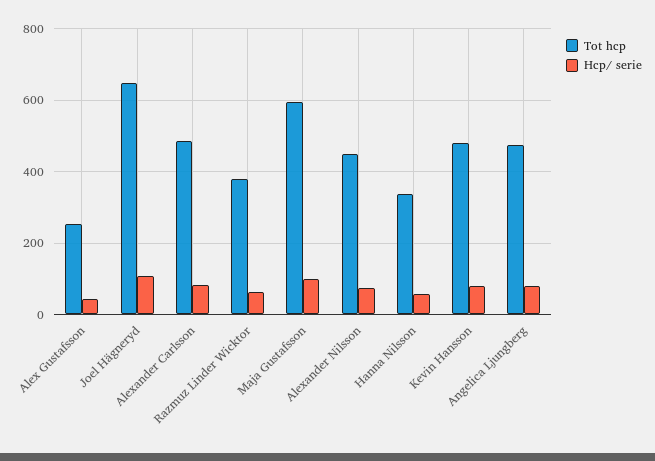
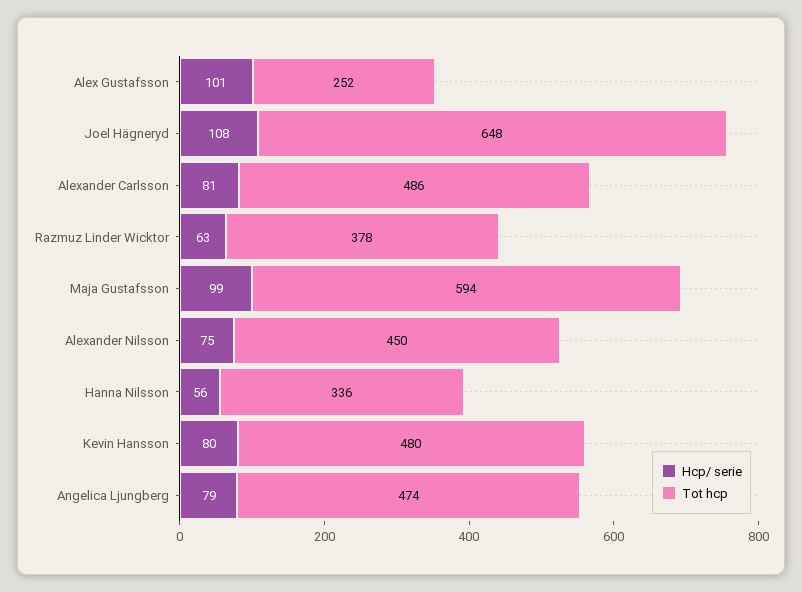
Hcp/ serie, Alex Gustafsson: 40 -> 101

